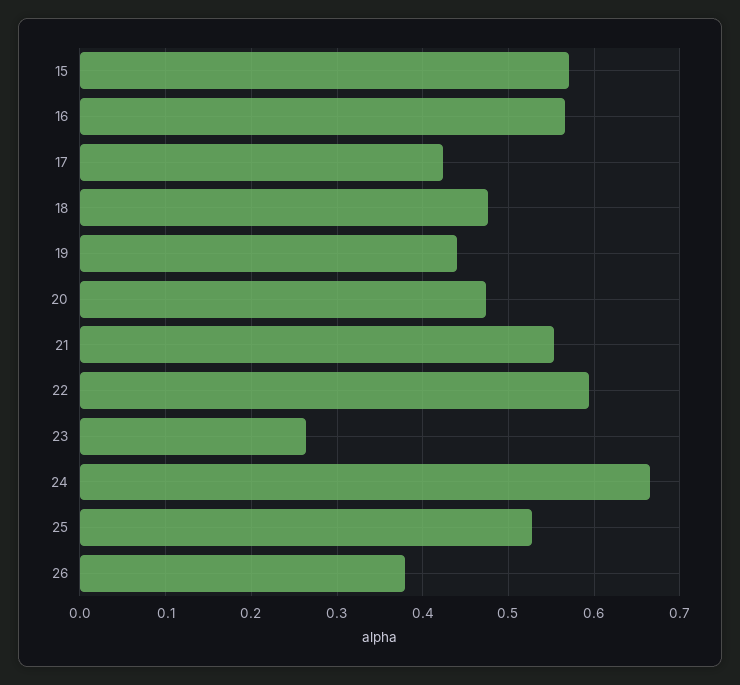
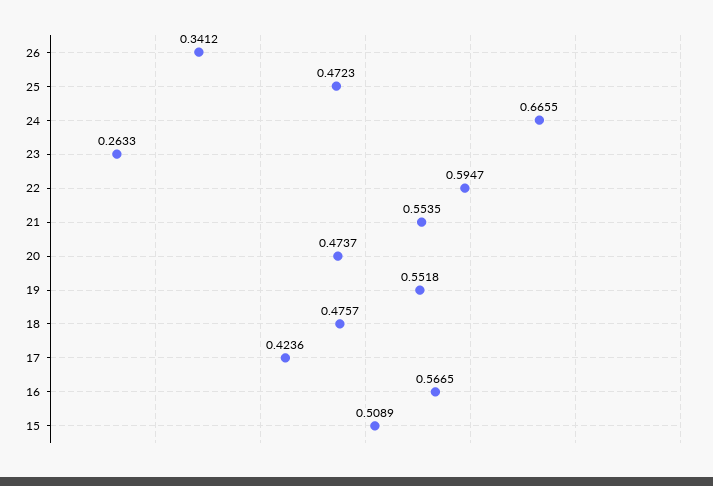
15: 0.57 -> 0.5089
19: 0.44 -> 0.5518
25: 0.53 -> 0.4723
26: 0.38 -> 0.3412

